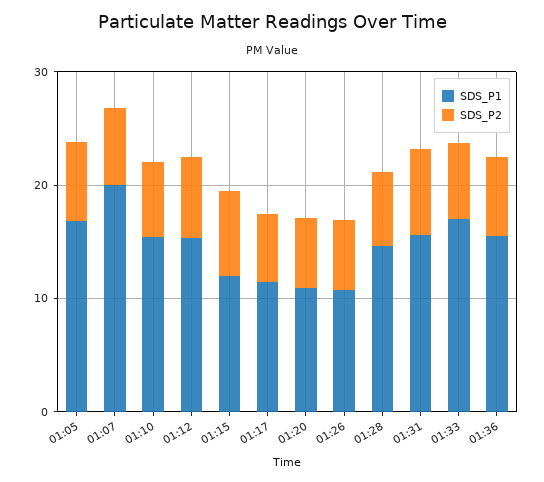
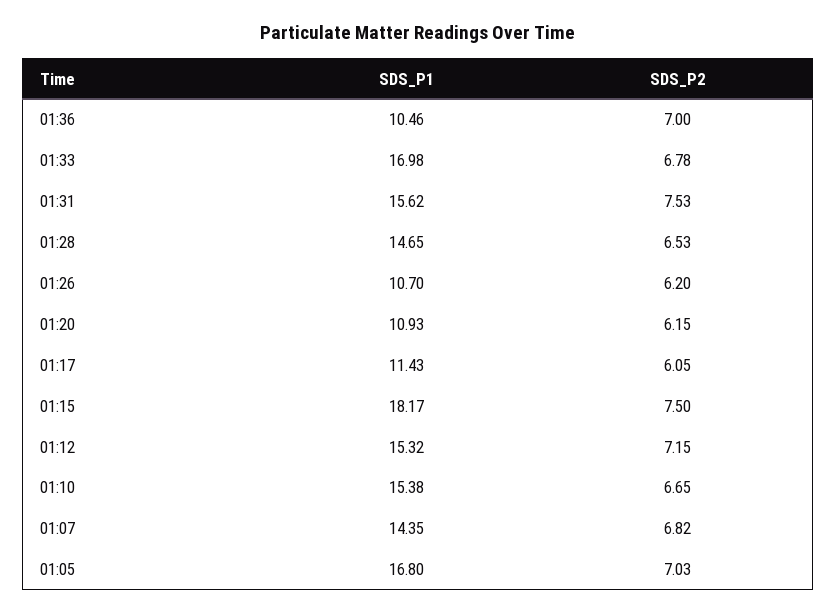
SDS_P1, 01:07: 20 -> 14.35
SDS_P1, 01:15: 12 -> 18.17
SDS_P1, 01:36: 16 -> 10.46

